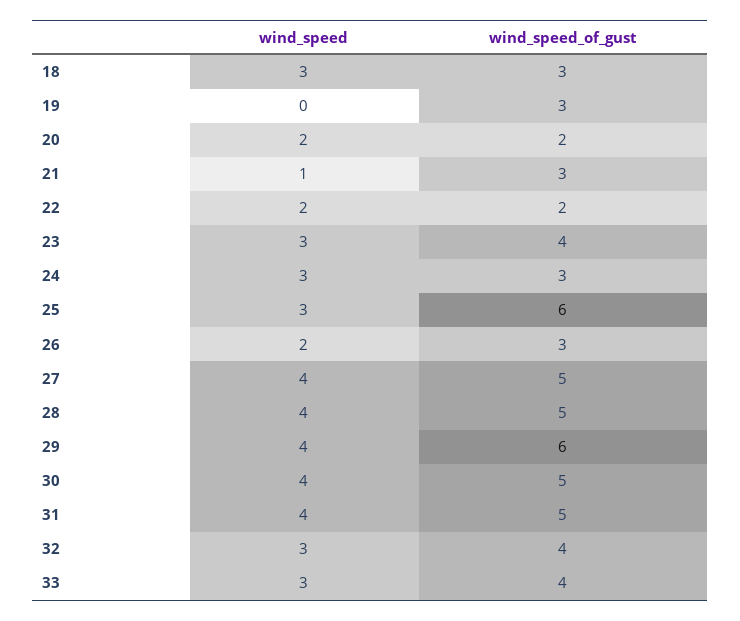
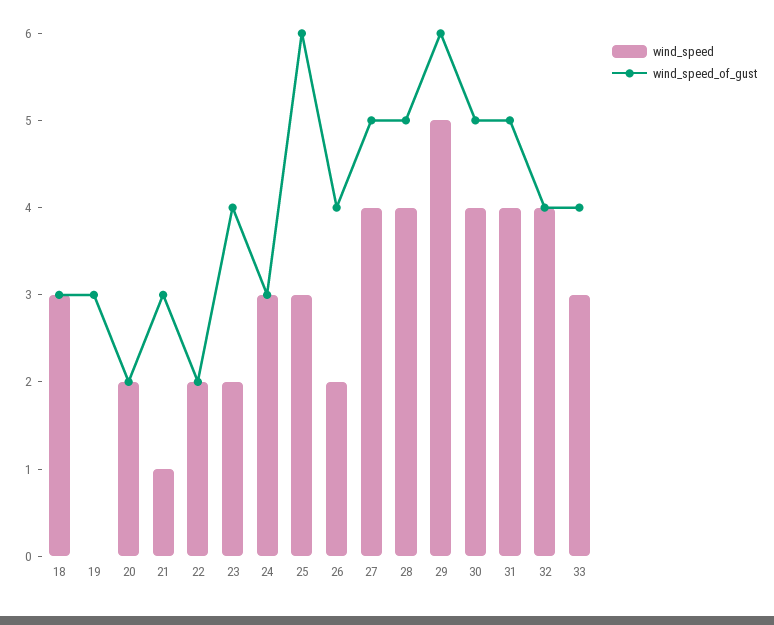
wind_speed, 23: 3 -> 2
wind_speed_of_gust, 26: 3 -> 4
wind_speed, 29: 4 -> 5
wind_speed, 32: 3 -> 4

